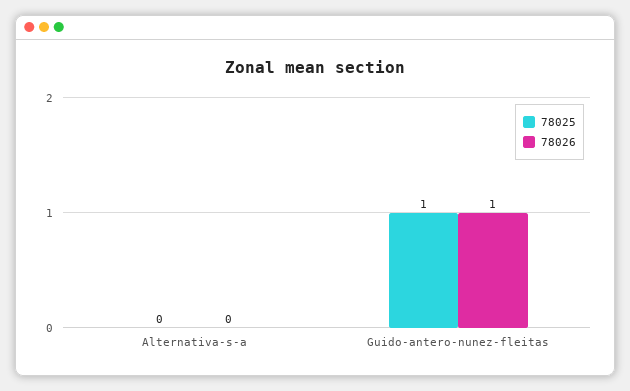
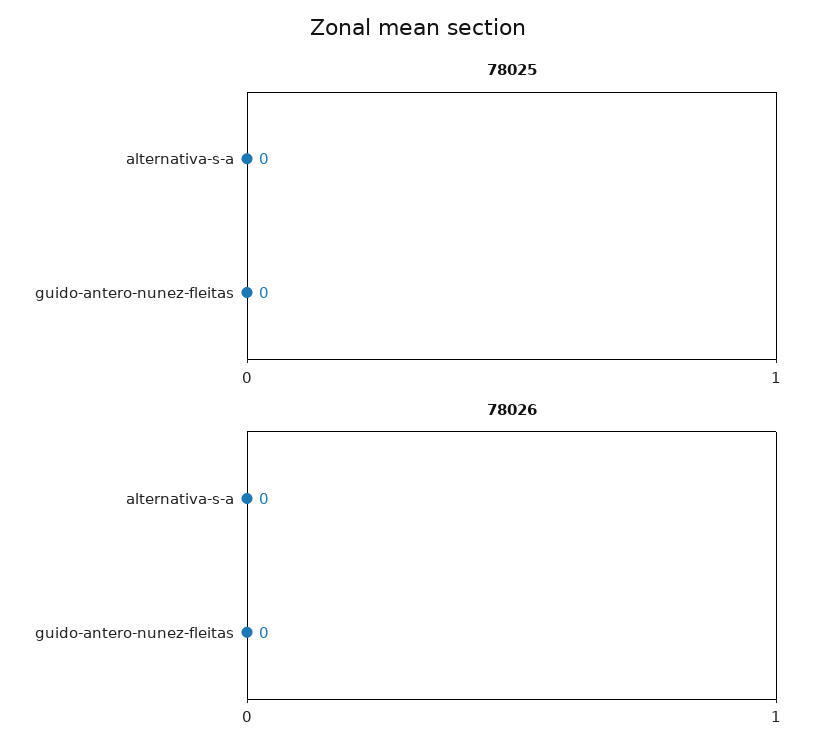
78025, Guido-antero-nunez-fleitas: 1 -> 0
78026, Guido-antero-nunez-fleitas: 1 -> 0

